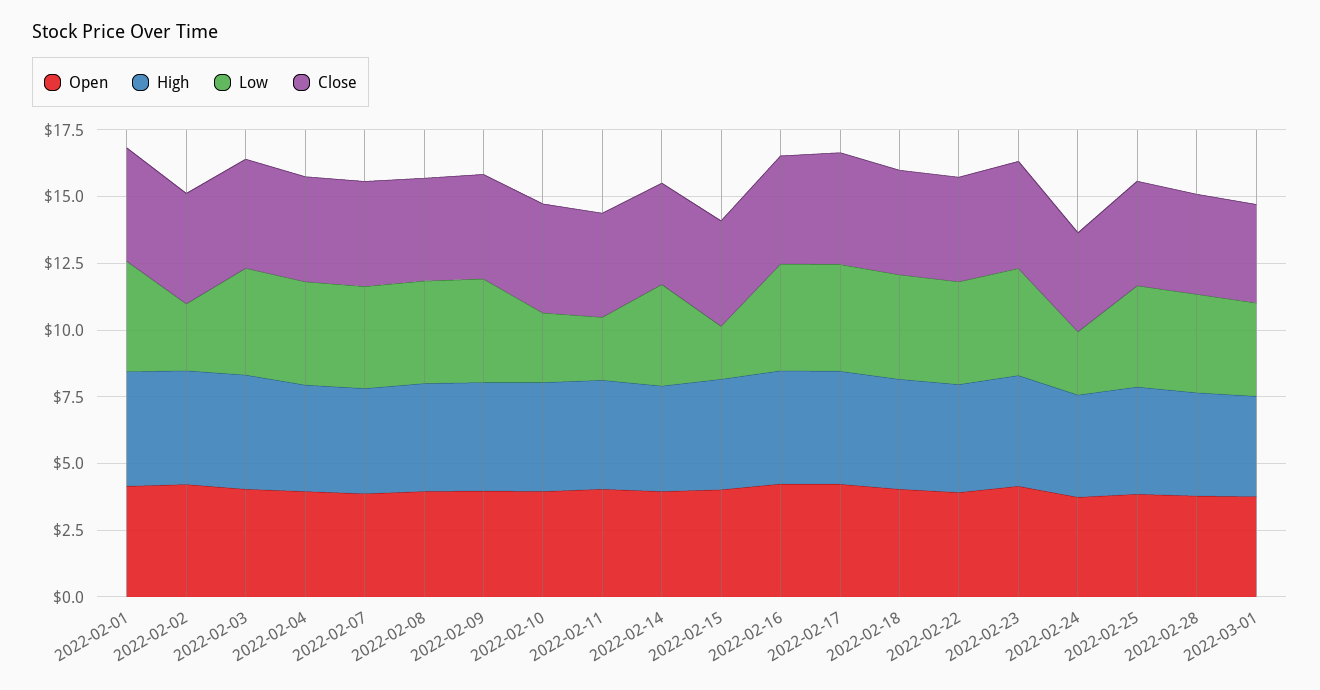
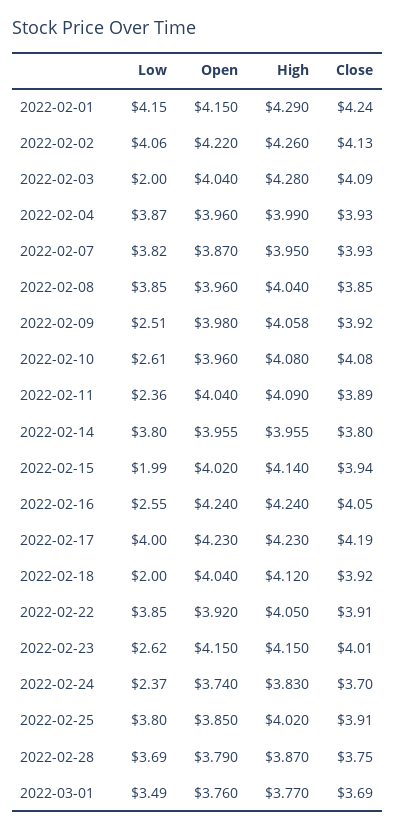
Low, 2022-02-02: 2.5 -> 4.06
Low, 2022-02-03: 4 -> 2
Low, 2022-02-09: 4 -> 2.51
Low, 2022-02-16: 4 -> 2.55
Low, 2022-02-18: 4 -> 2
Low, 2022-02-23: 4 -> 2.62

